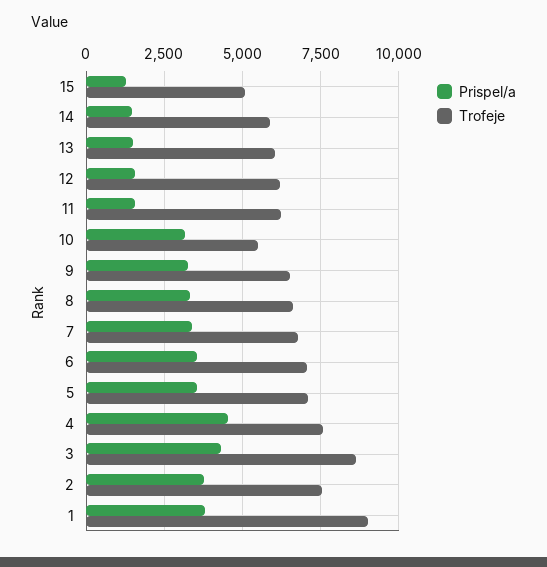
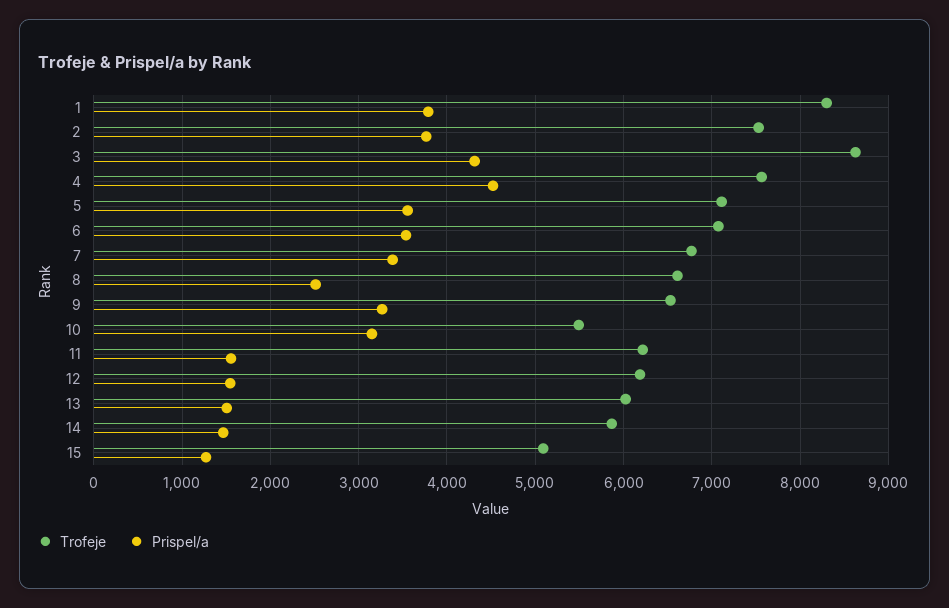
Prispel/a, 8: 3250 -> 2500
Trofeje, 1: 9000 -> 8300

